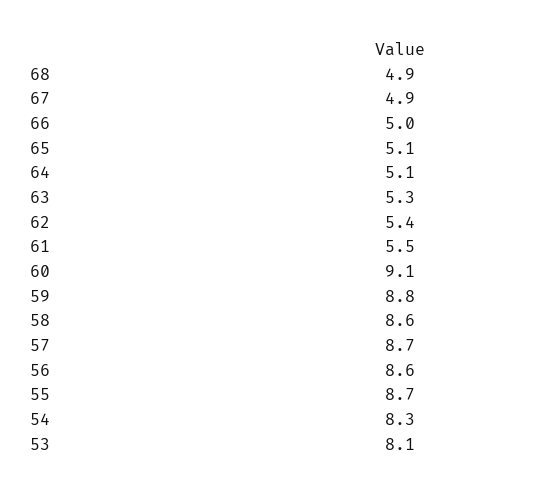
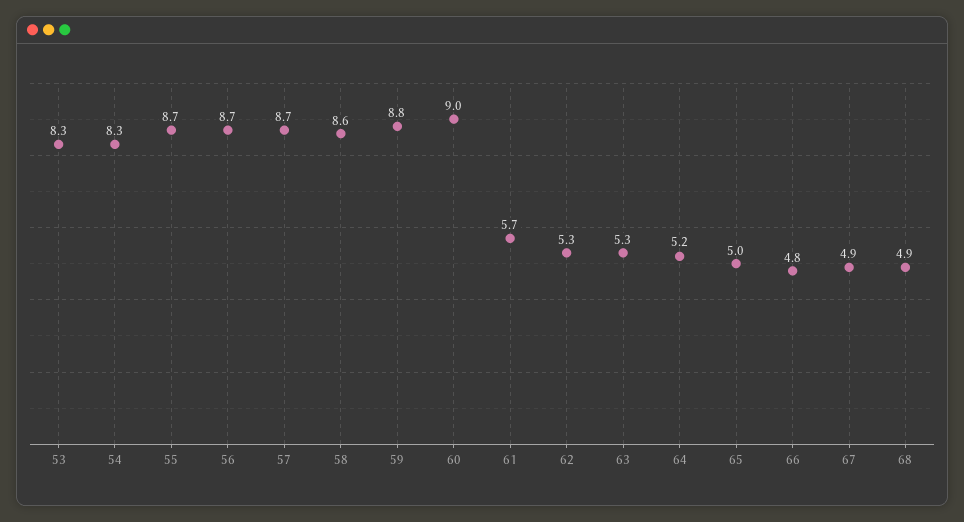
66: 5 -> 4.8
65: 5.1 -> 5
64: 5.1 -> 5.2
62: 5.4 -> 5.3
61: 5.5 -> 5.7
60: 9.1 -> 9
56: 8.6 -> 8.7
53: 8.1 -> 8.3

